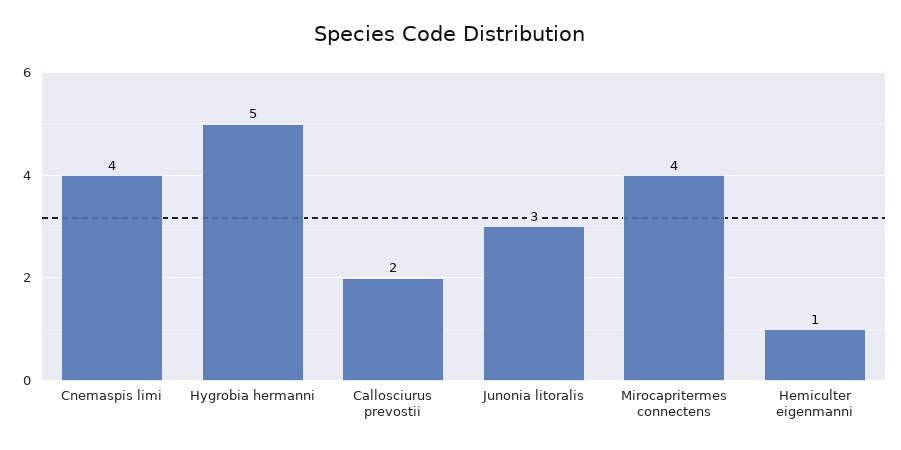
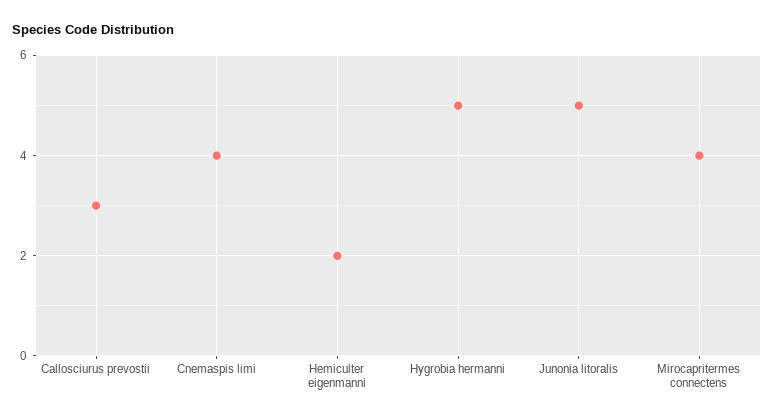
Callosciurus prevostii: 2 -> 3
Junonia litoralis: 3 -> 5
Hemiculter eigenmanni: 1 -> 2

